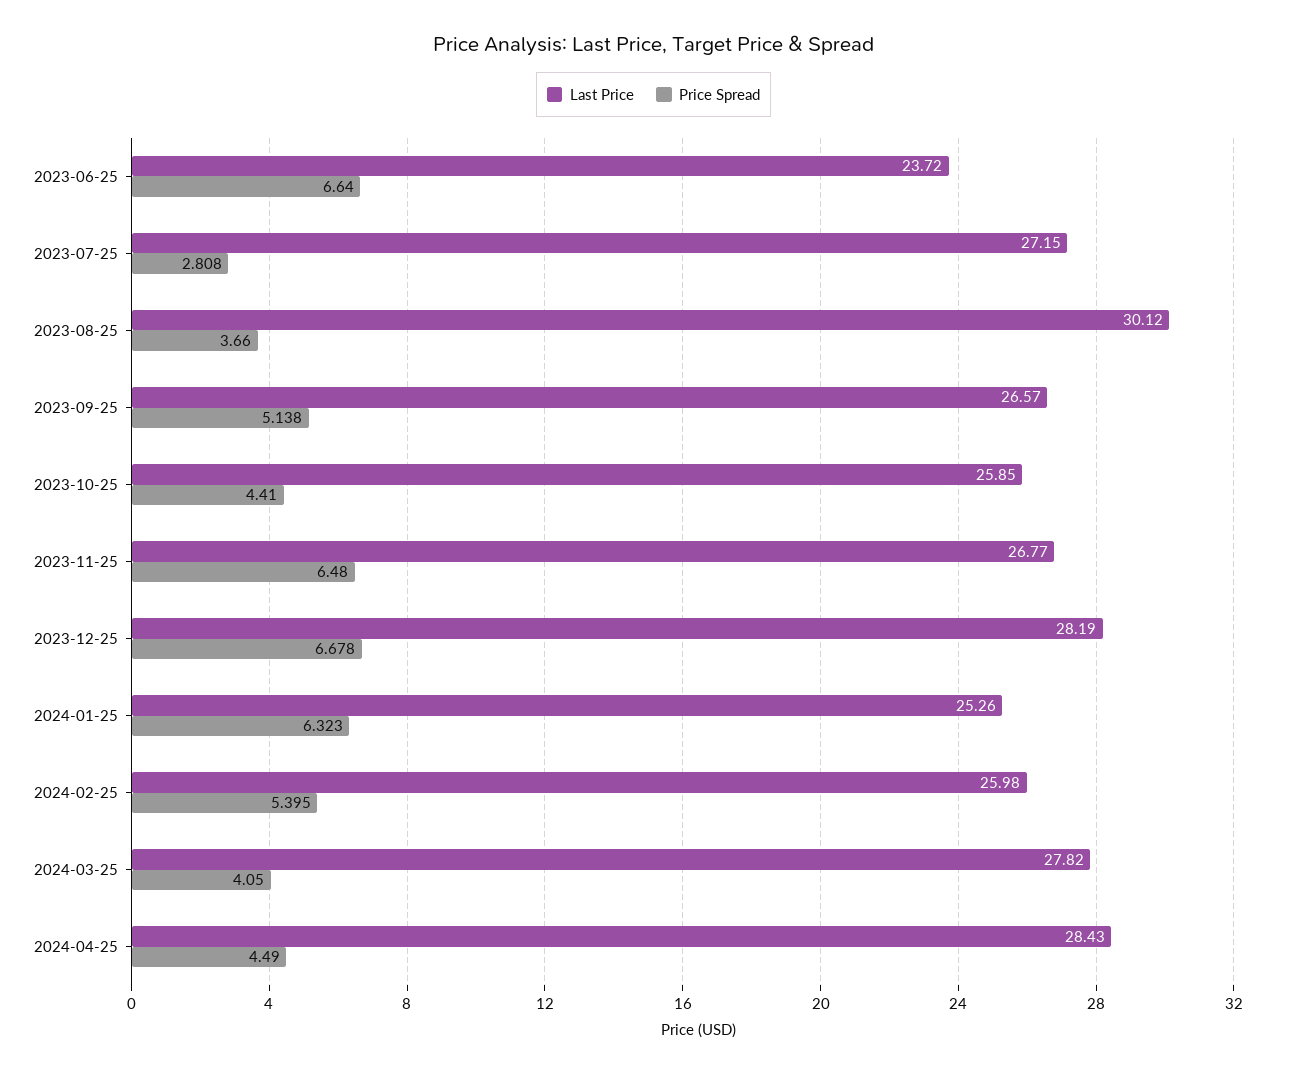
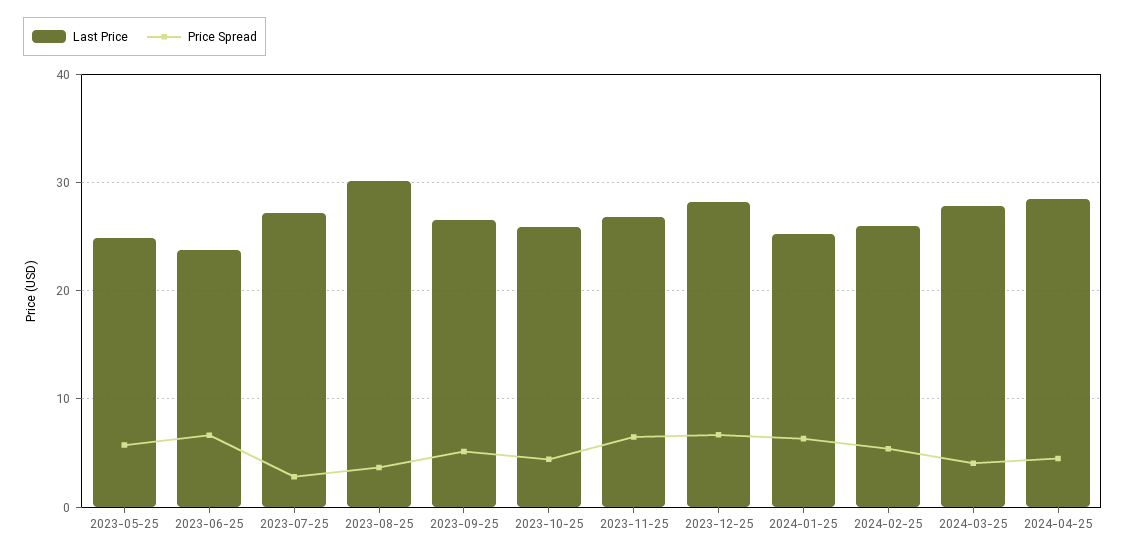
Last Price, 2023-05-25: none -> 25
Price Spread, 2023-05-25: none -> 6

